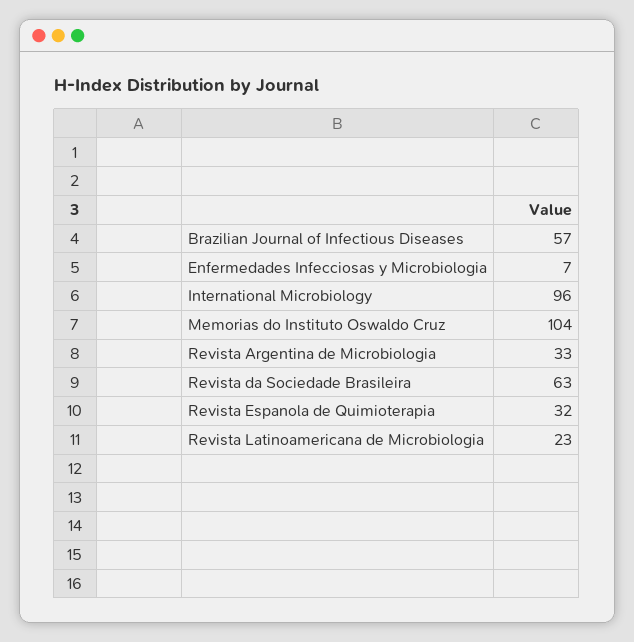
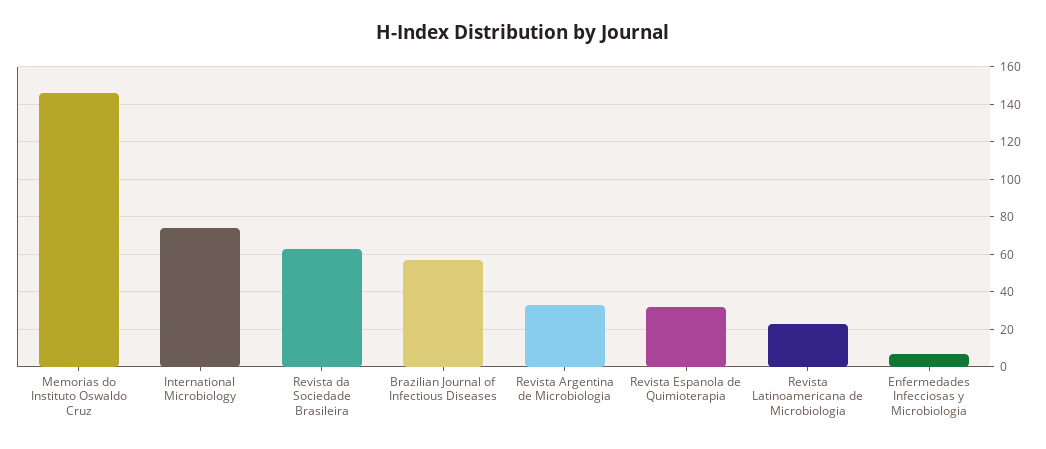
International Microbiology: 96 -> 75
Memorias do Instituto Oswaldo Cruz: 104 -> 145

